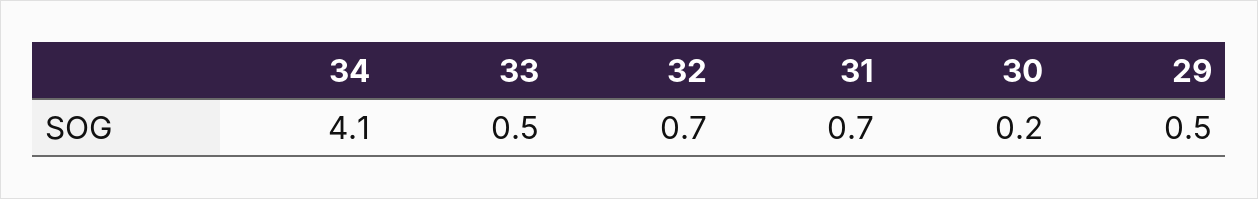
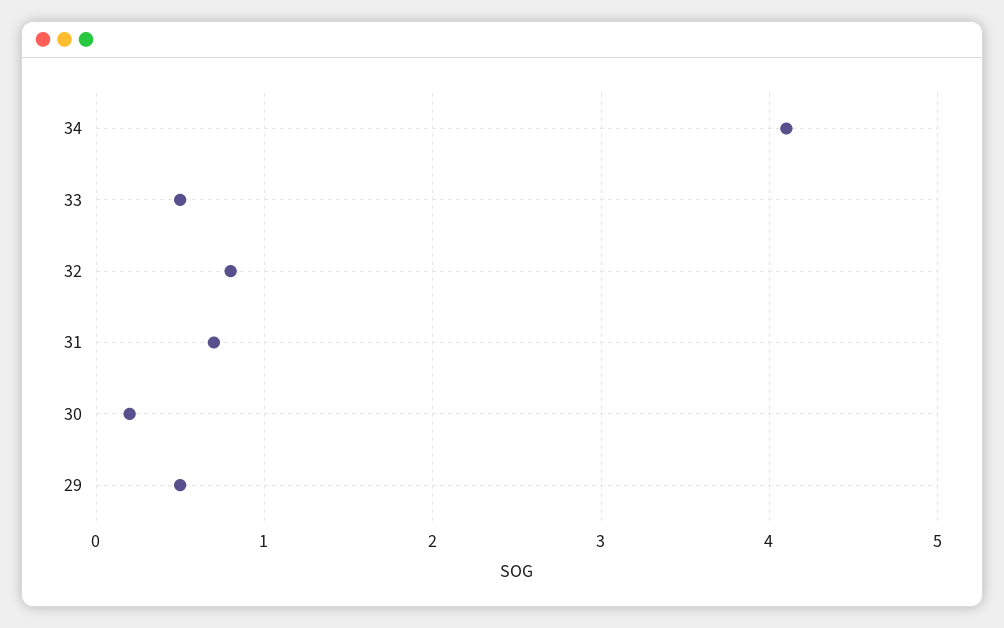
32: 0.7 -> 0.8

